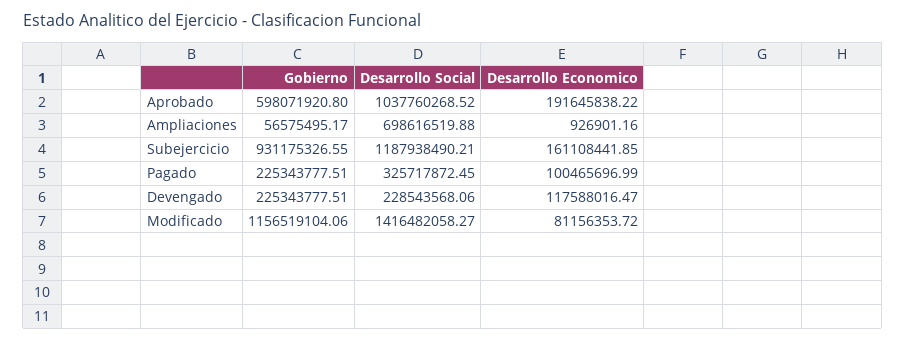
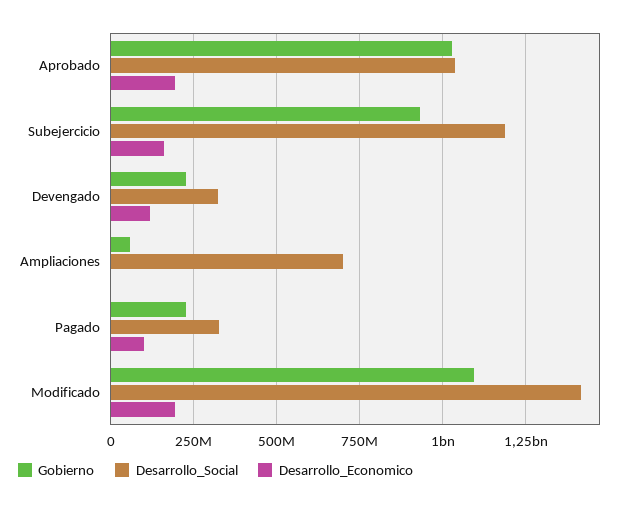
Gobierno, Aprobado: 598071920.8 -> 1025000000
Desarrollo Social, Devengado: 228543568.06 -> 325000000
Gobierno, Modificado: 1156519104.06 -> 1100000000
Desarrollo Economico, Modificado: 81156353.72 -> 200000000

